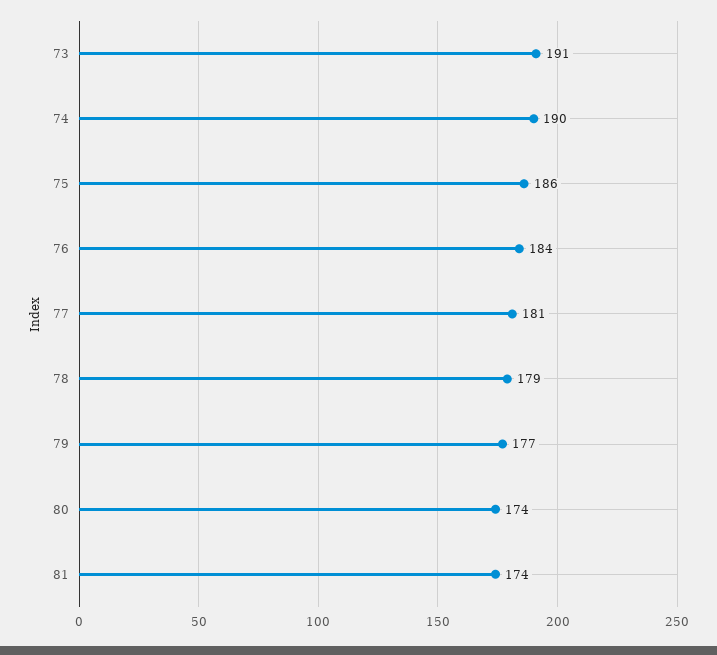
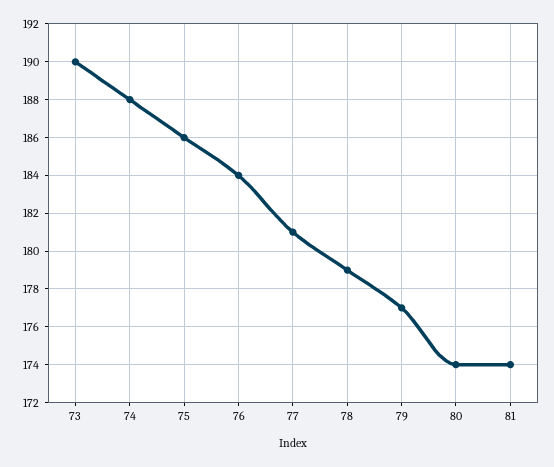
73: 191 -> 190
74: 190 -> 188

